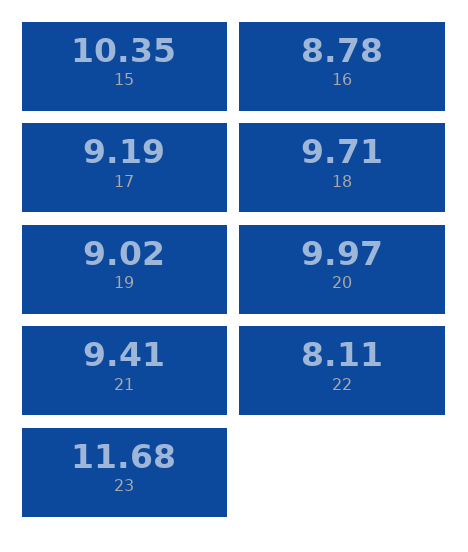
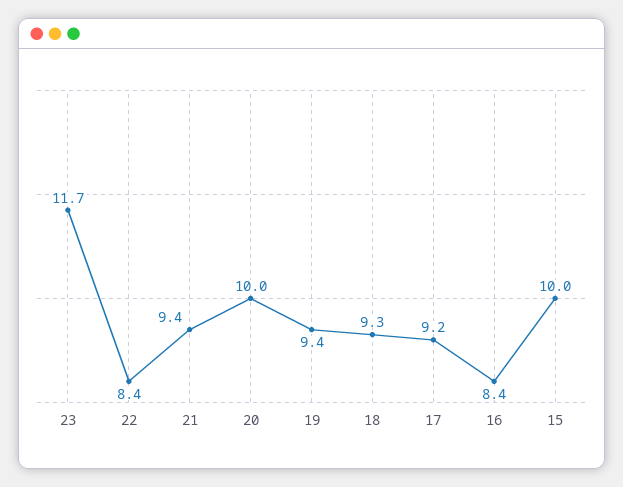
15: 10.35 -> 10
16: 8.78 -> 8.4
18: 9.71 -> 9.3
19: 9.02 -> 9.4
22: 8.11 -> 8.4

